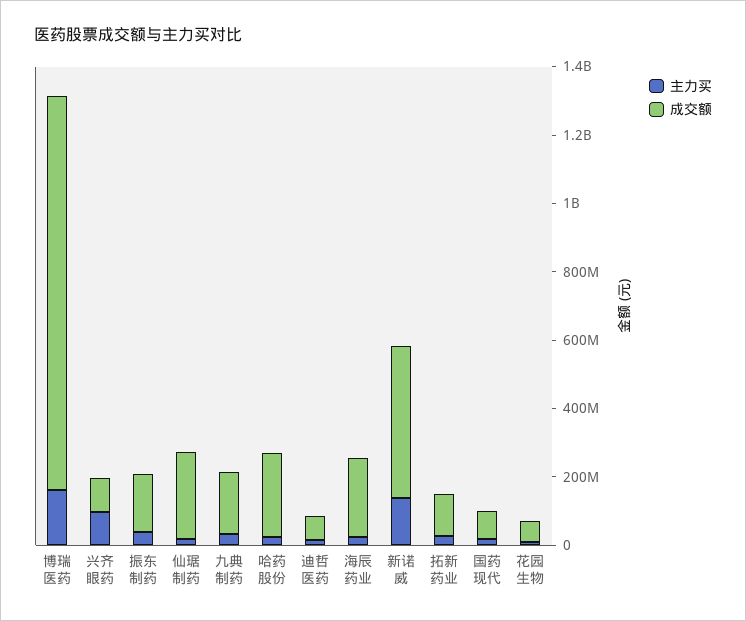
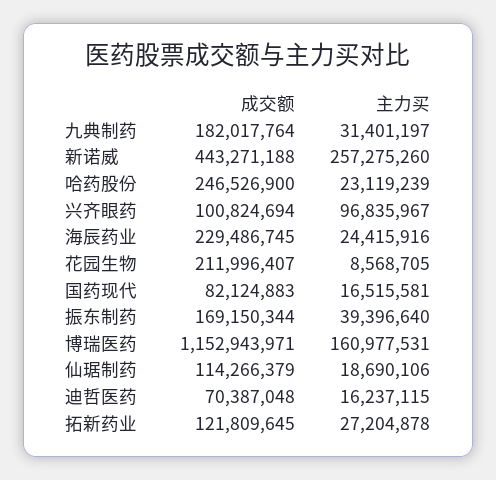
成交额, 仙琚制药: 250000000 -> 114266379
主力买, 新诺威: 150000000 -> 257275260
成交额, 花园生物: 50000000 -> 211996407

